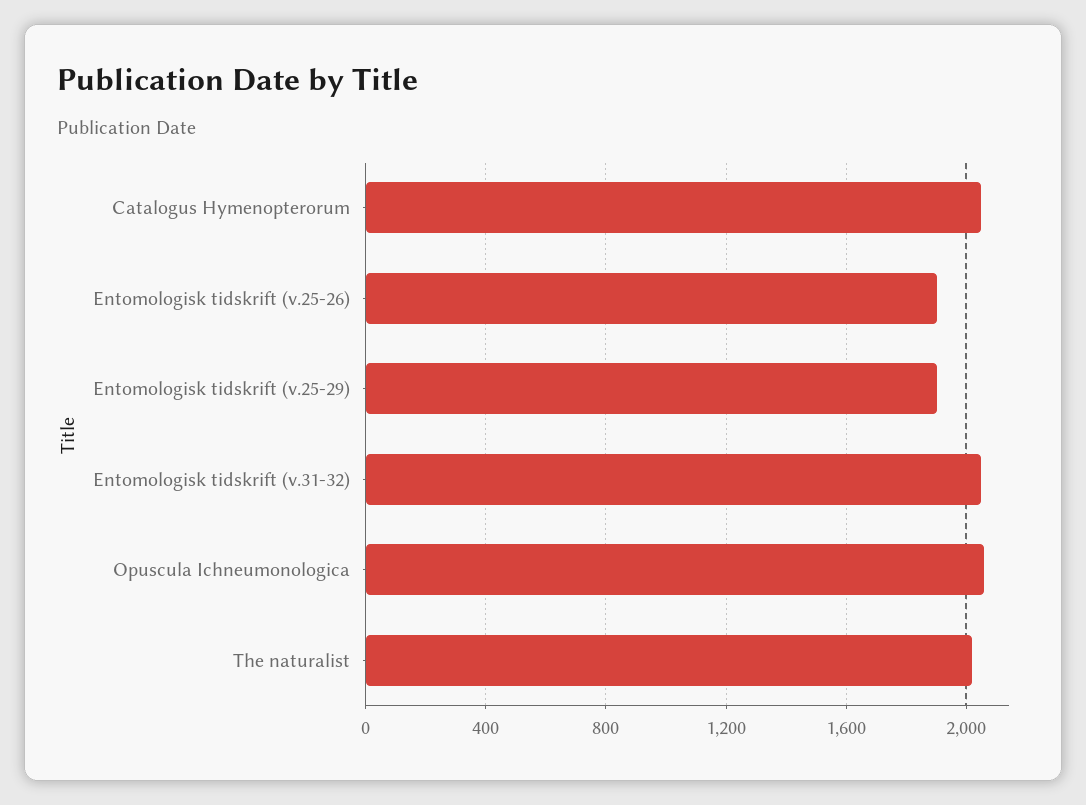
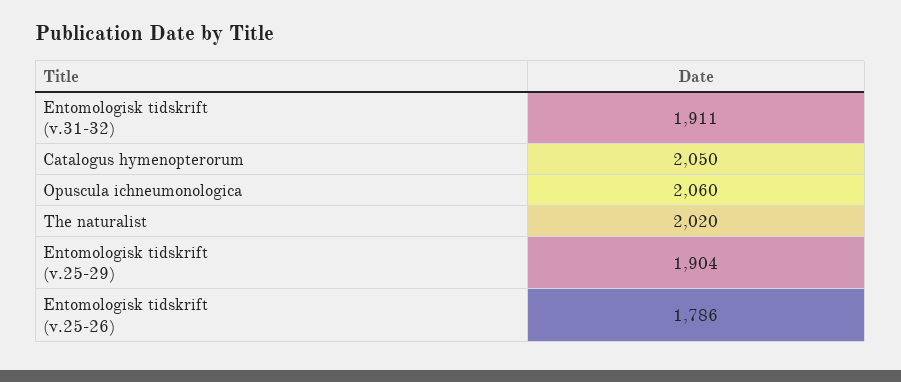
Entomologisk tidskrift (v.25-26): 1900 -> 1786
Entomologisk tidskrift (v.31-32): 2050 -> 1911

